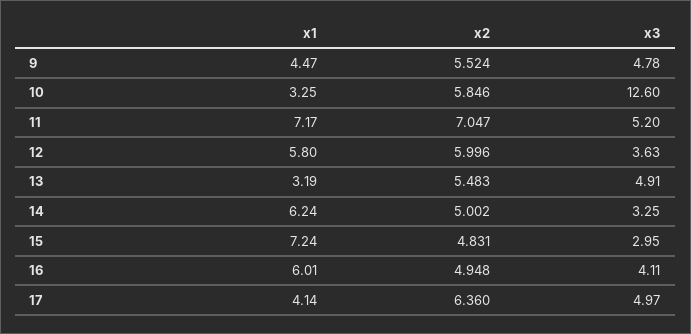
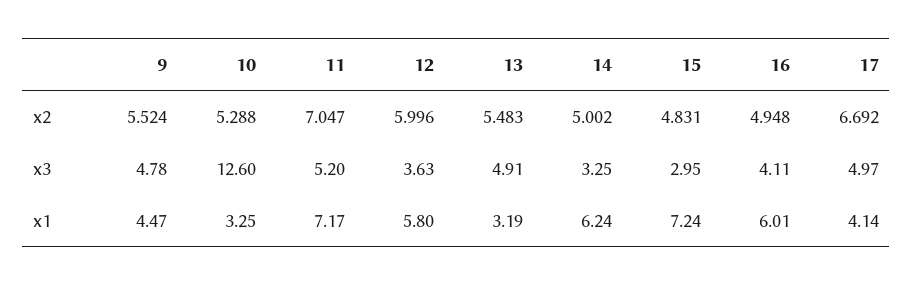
x2, 10: 5.846 -> 5.288
x2, 17: 6.36 -> 6.692

